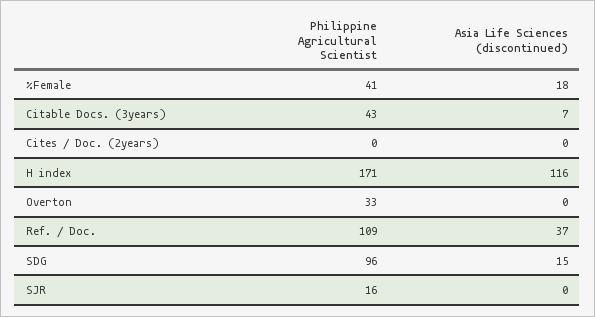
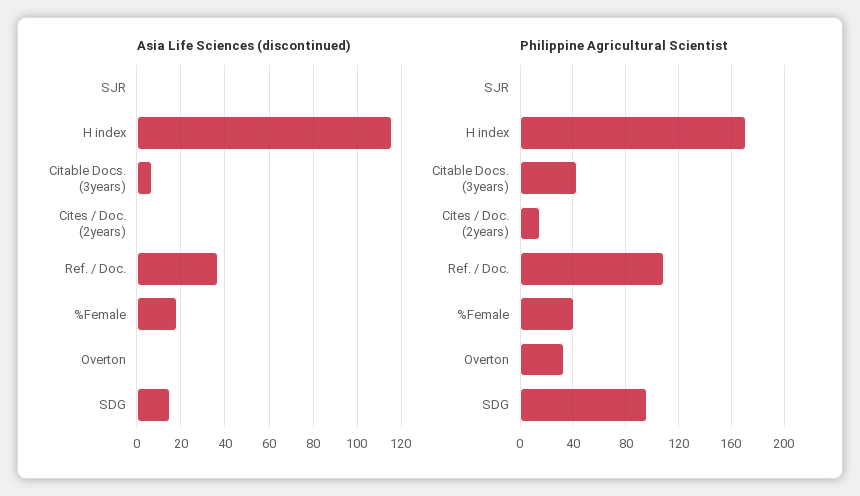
Philippine Agricultural Scientist, Cites / Doc. (2years): 0 -> 15
Philippine Agricultural Scientist, SJR: 16 -> 0

